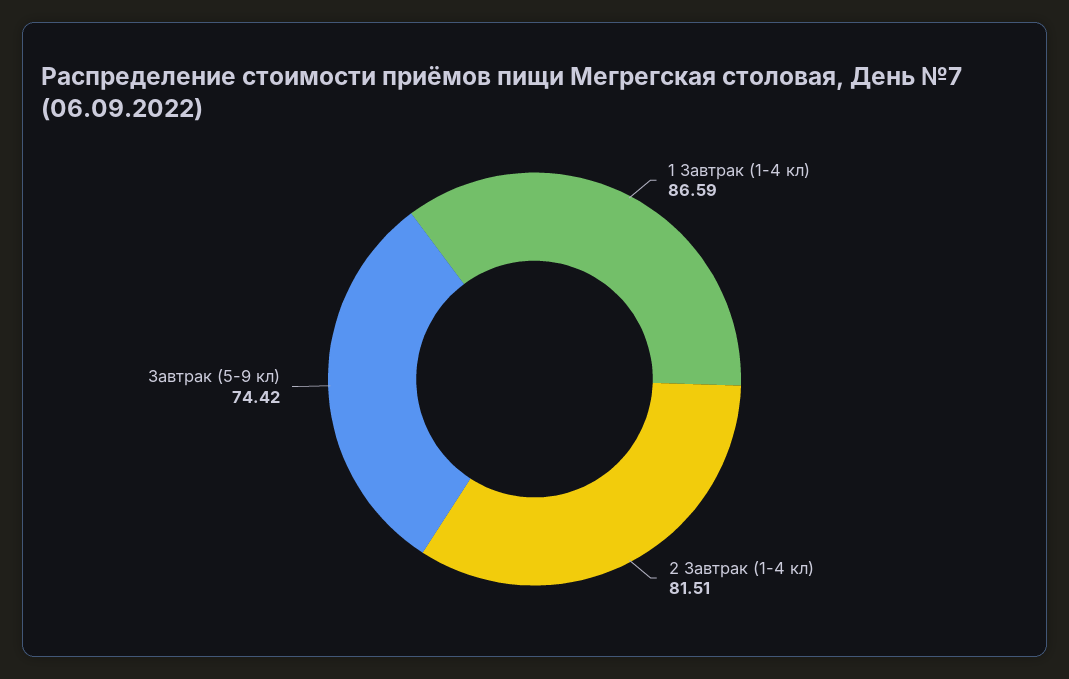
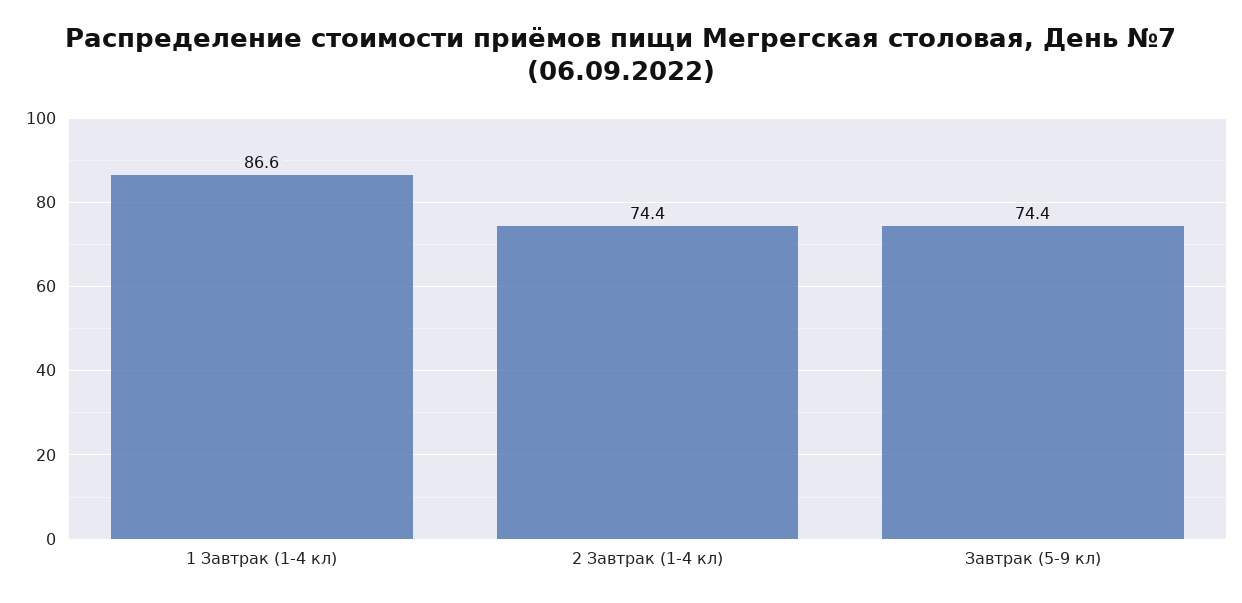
2 Завтрак (1-4 кл): 81.51 -> 74.4

